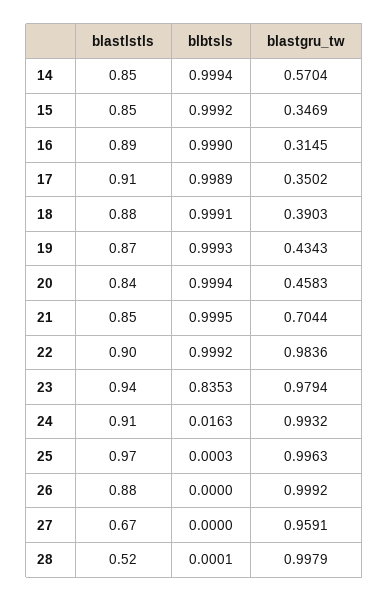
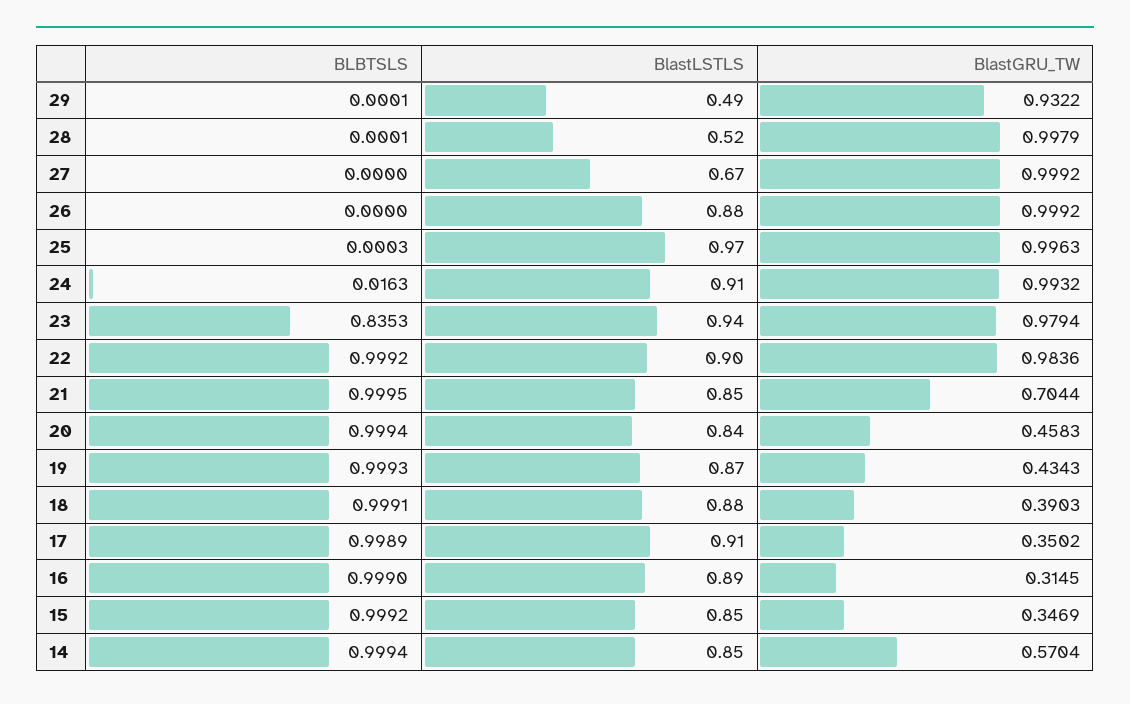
blastgru_tw, 27: 0.9591 -> 0.9992
blbtsls, 29: none -> 0.0001
blastlstls, 29: none -> 0.49
blastgru_tw, 29: none -> 0.9322

